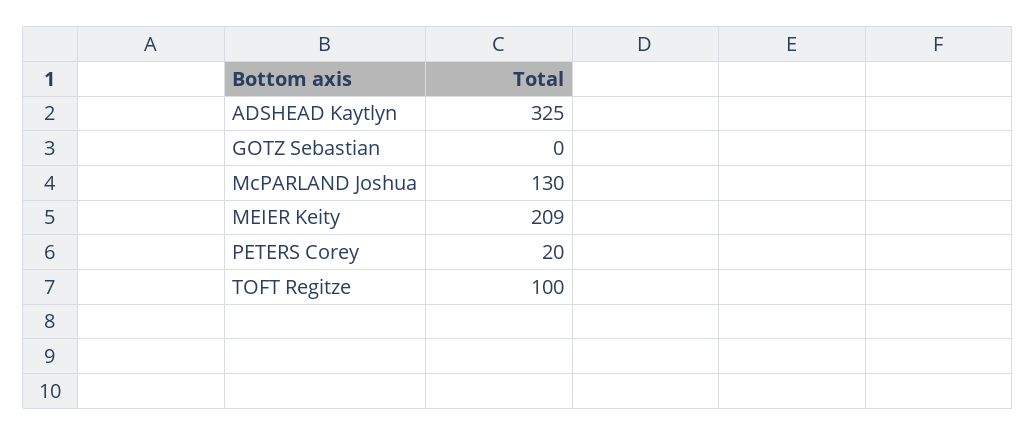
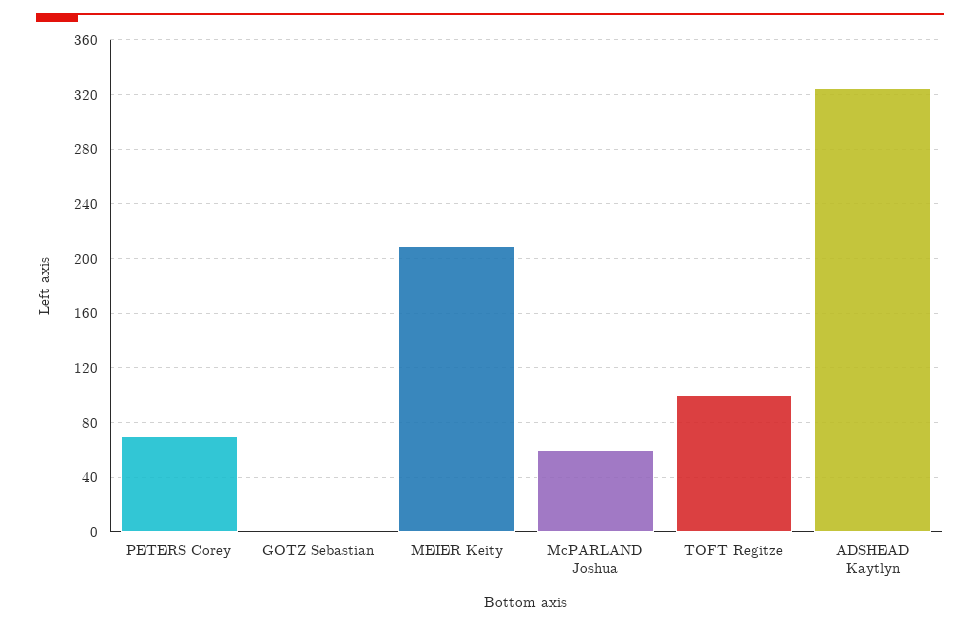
McPARLAND Joshua: 130 -> 60
PETERS Corey: 20 -> 70

